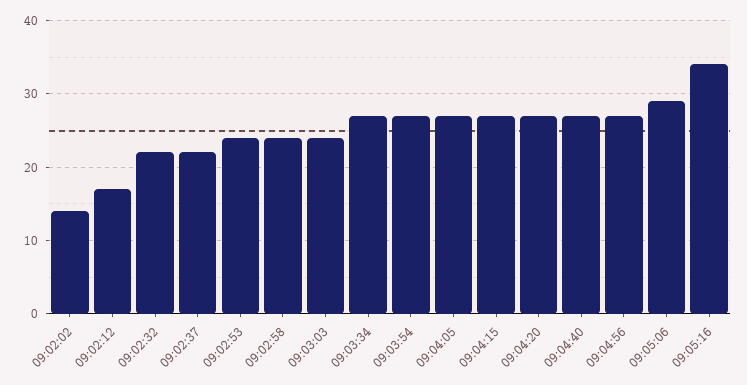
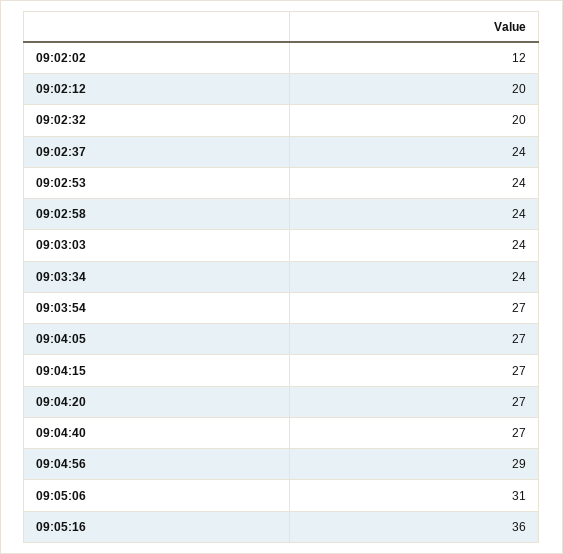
09:02:02: 14 -> 12
09:02:12: 17 -> 20
09:02:32: 22 -> 20
09:02:37: 22 -> 24
09:03:34: 27 -> 24
09:04:56: 27 -> 29
09:05:06: 29 -> 31
09:05:16: 34 -> 36

